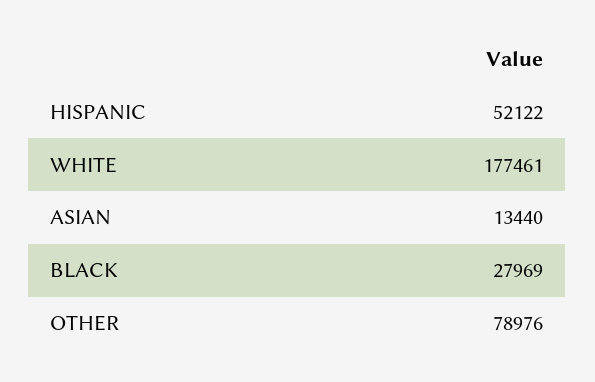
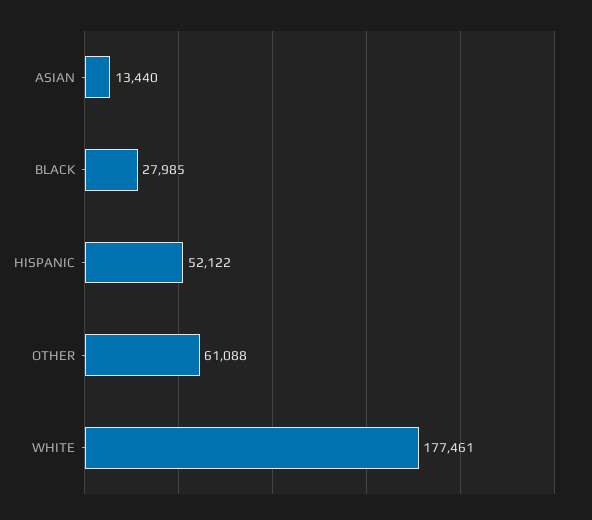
BLACK: 27969 -> 27985
OTHER: 78976 -> 61088

